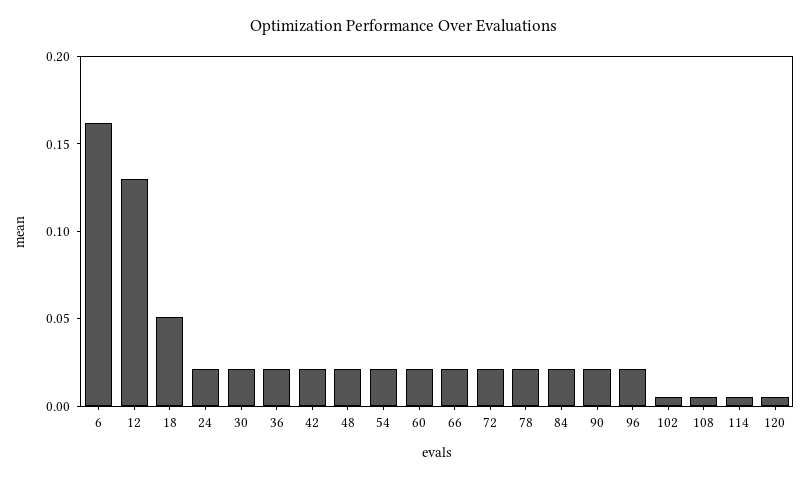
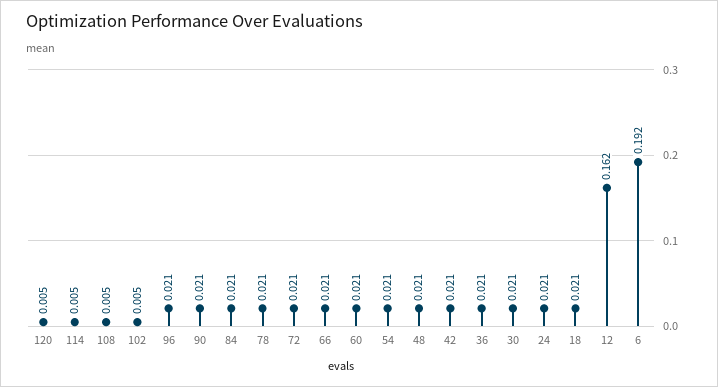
6: 0.16 -> 0.192
12: 0.13 -> 0.162
18: 0.05 -> 0.021

